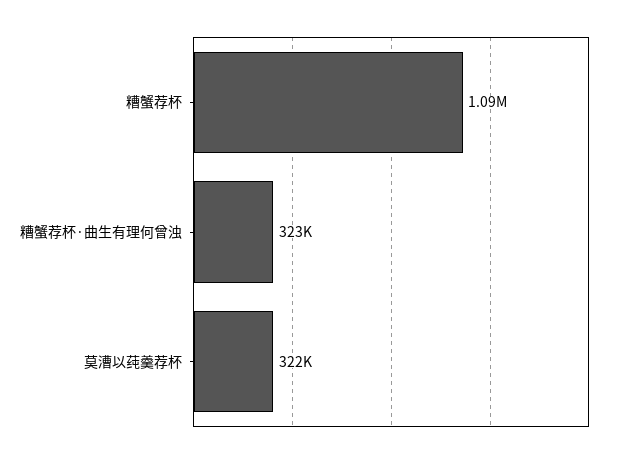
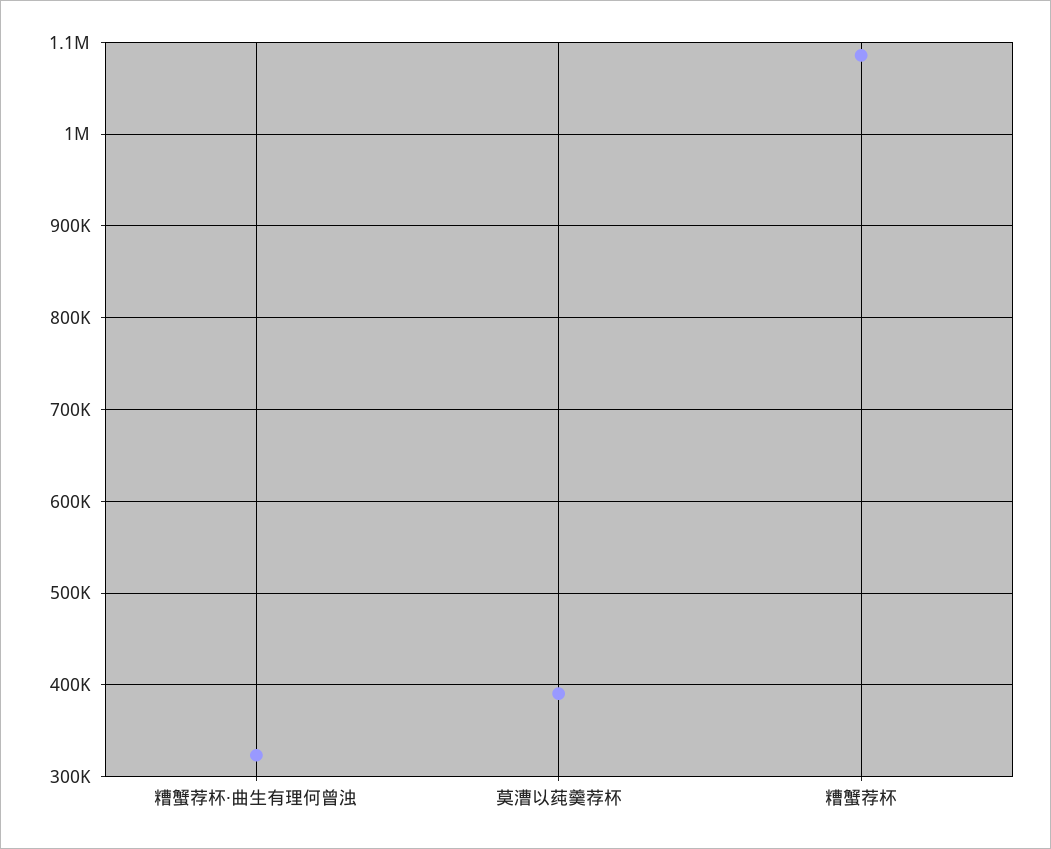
莫漕以莼羹荐杯: 322000 -> 390000

